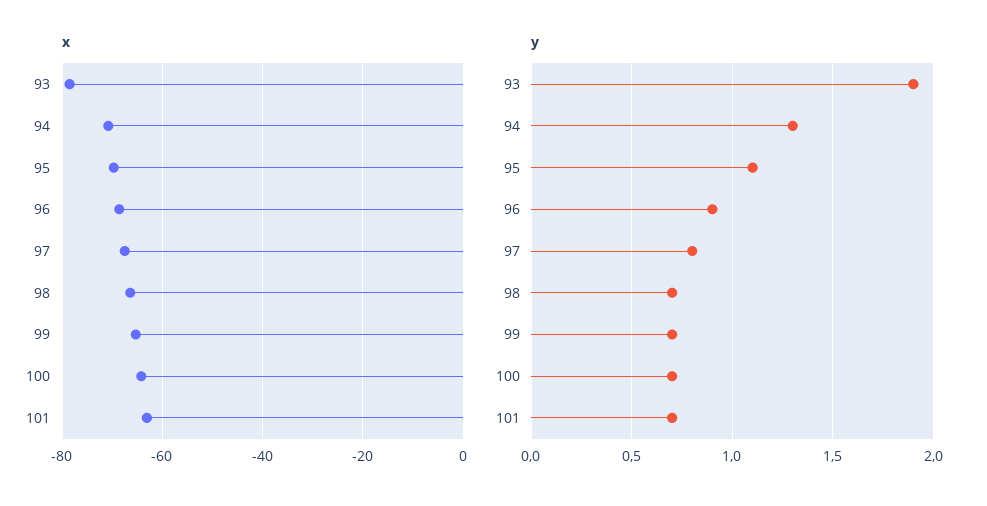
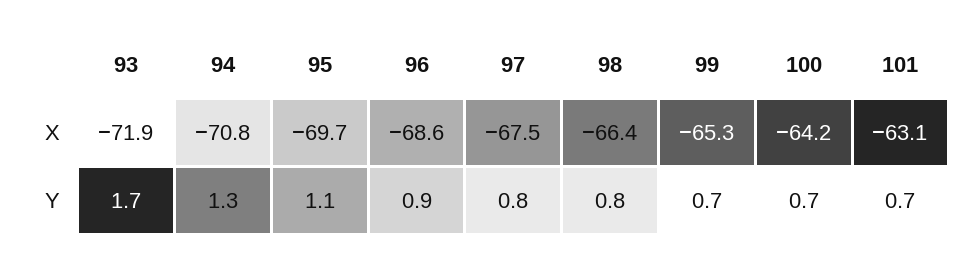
x, 93: -78 -> -71.9
y, 93: 1.9 -> 1.7
y, 98: 0.7 -> 0.8

